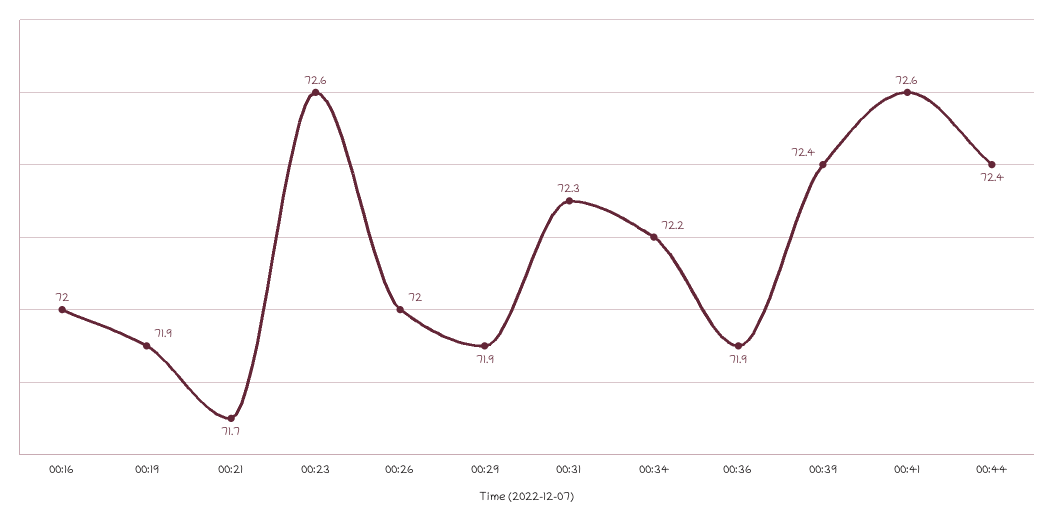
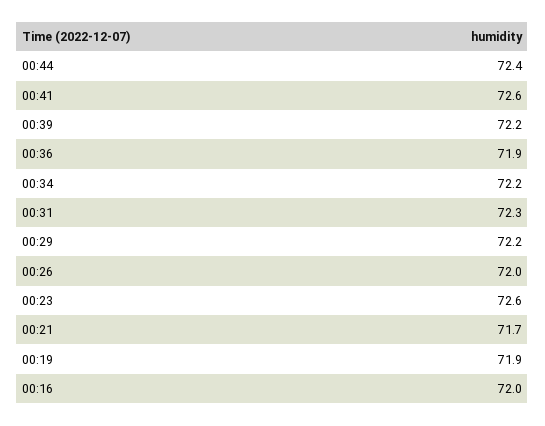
00:29: 71.9 -> 72.2
00:39: 72.4 -> 72.2

